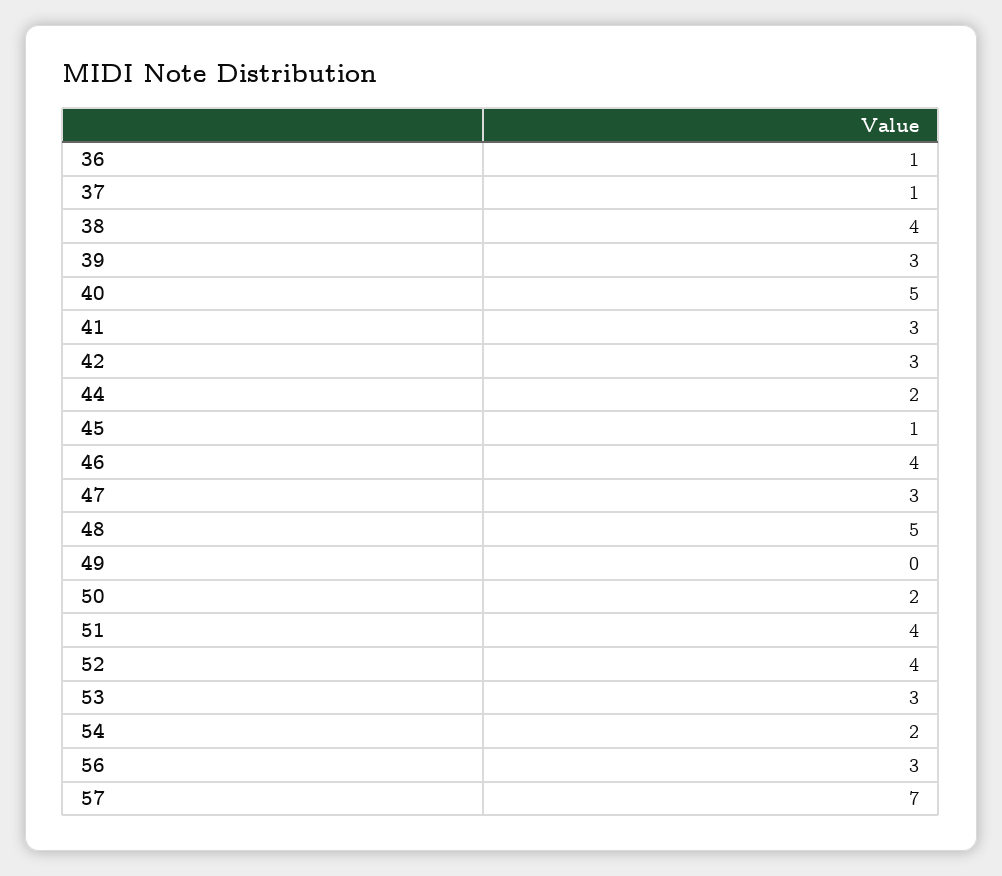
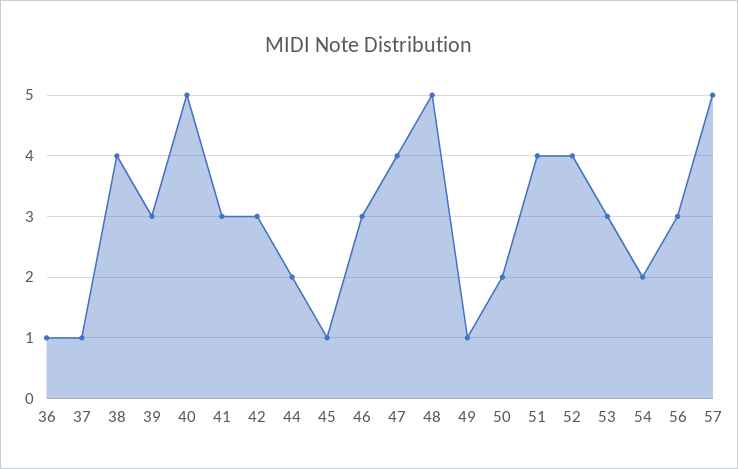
46: 4 -> 3
47: 3 -> 4
49: 0 -> 1
57: 7 -> 5

